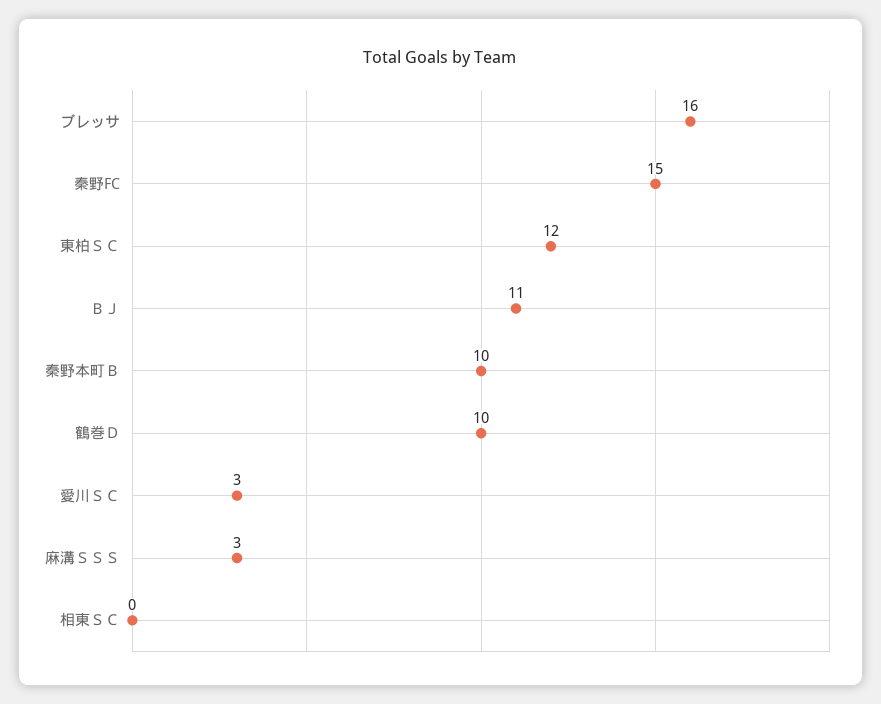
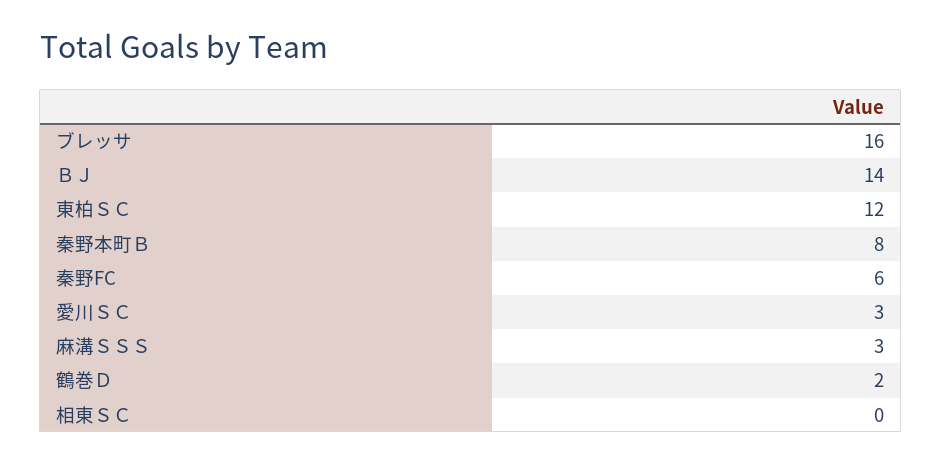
秦野FC: 15 -> 6
ＢＪ: 11 -> 14
秦野本町Ｂ: 10 -> 8
鶴巻Ｄ: 10 -> 2

